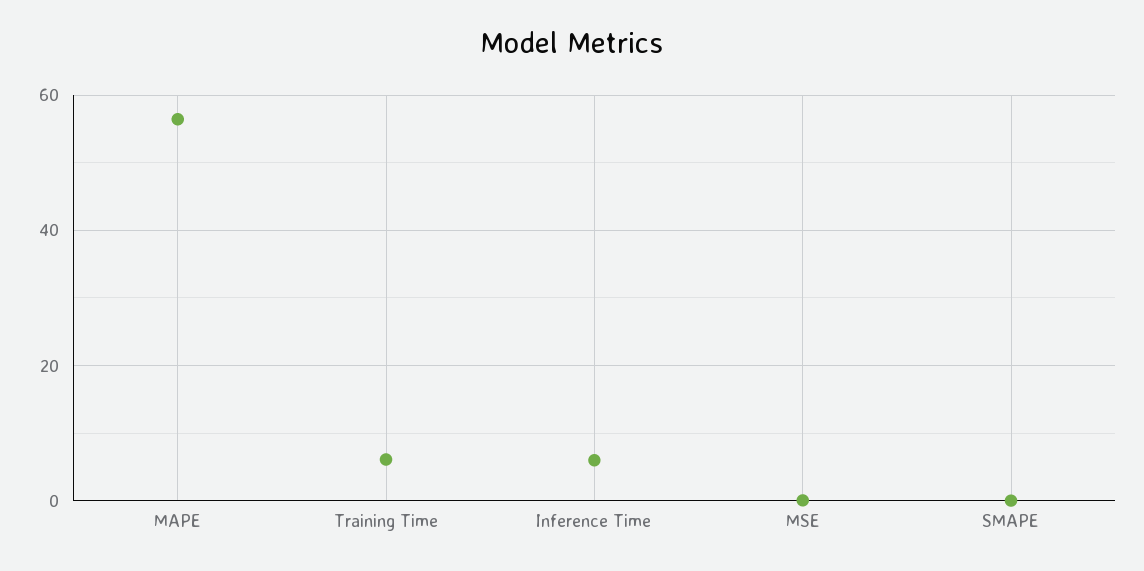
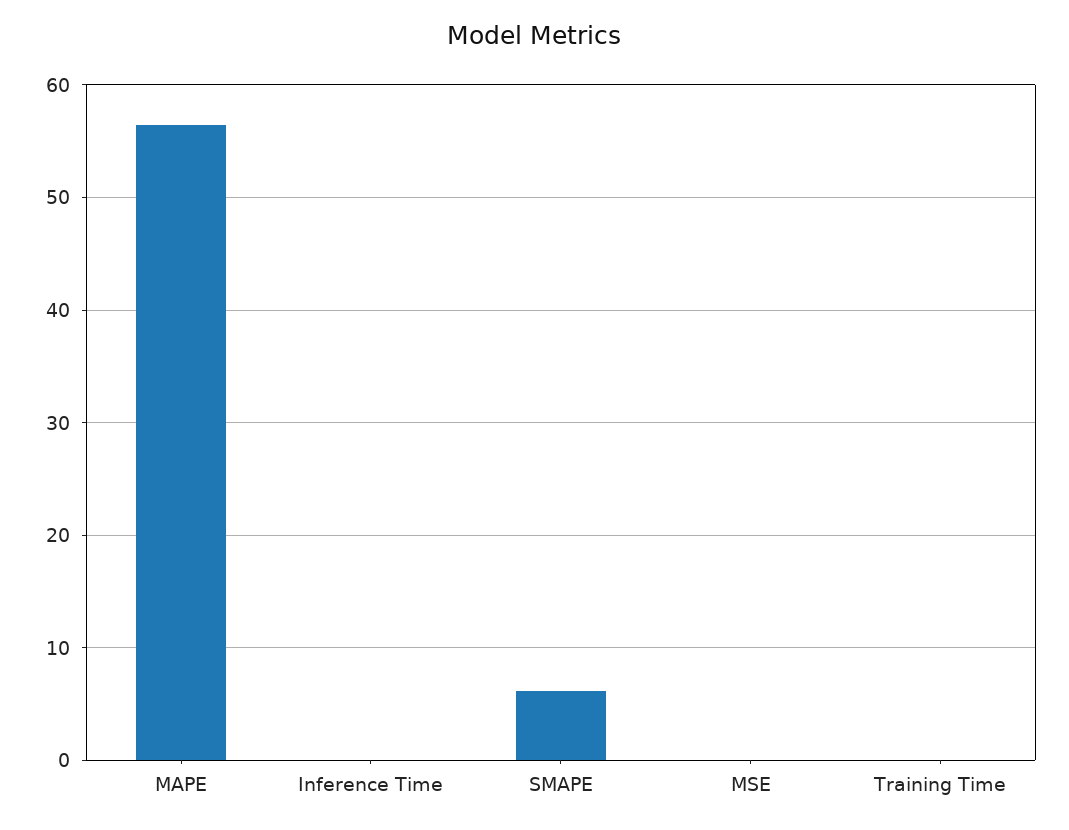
Training Time: 6 -> 0
Inference Time: 6 -> 0
SMAPE: 0 -> 6

